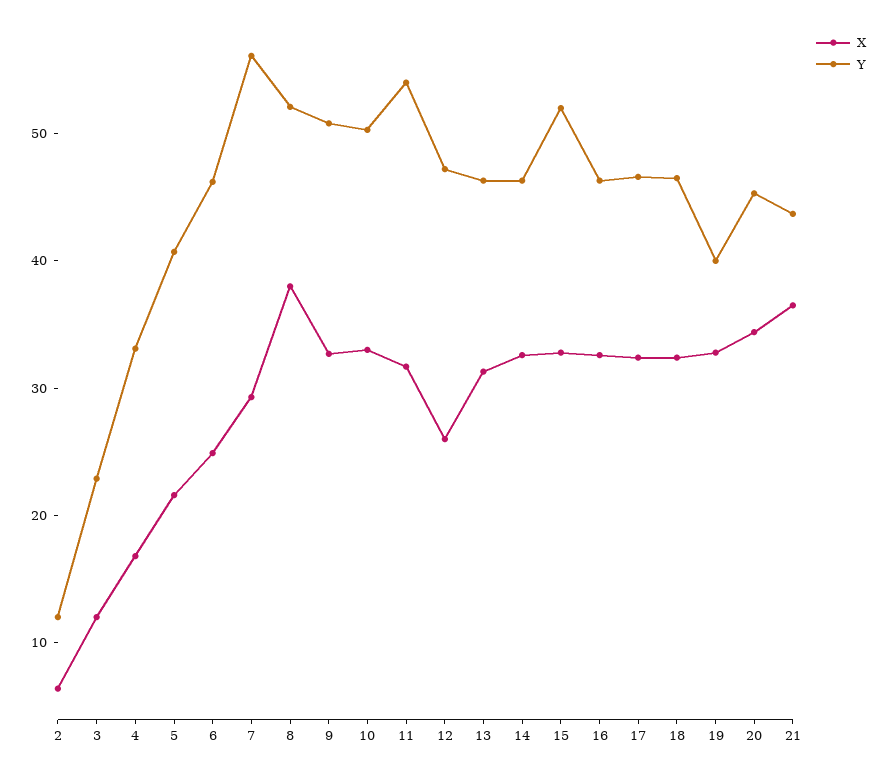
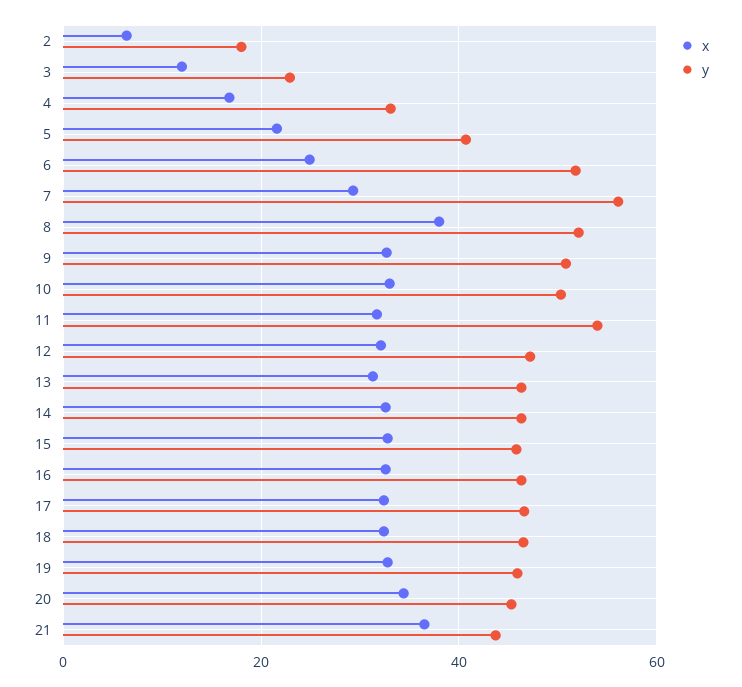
Y, 2: 12 -> 18
Y, 6: 46 -> 52
X, 12: 26 -> 32
Y, 15: 52 -> 46
Y, 19: 40 -> 46

